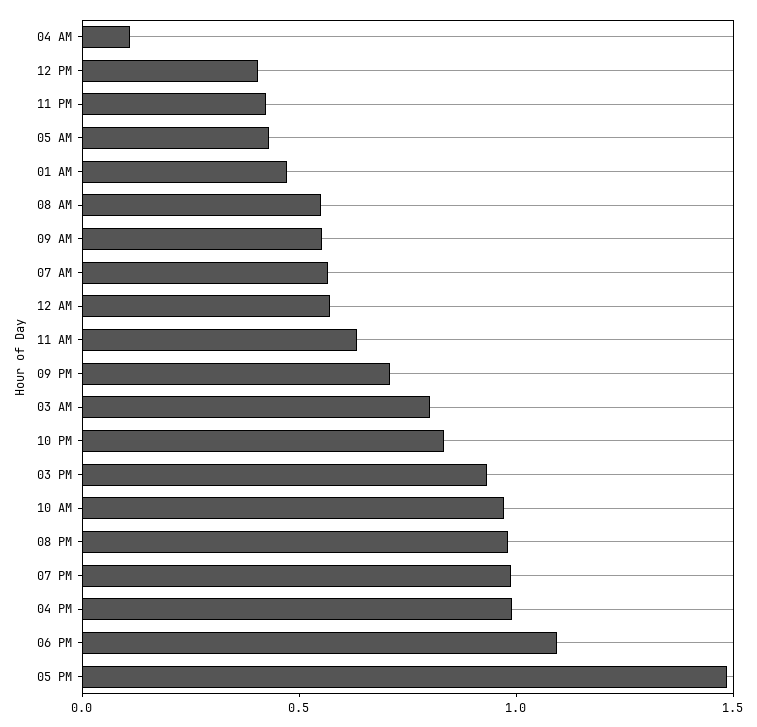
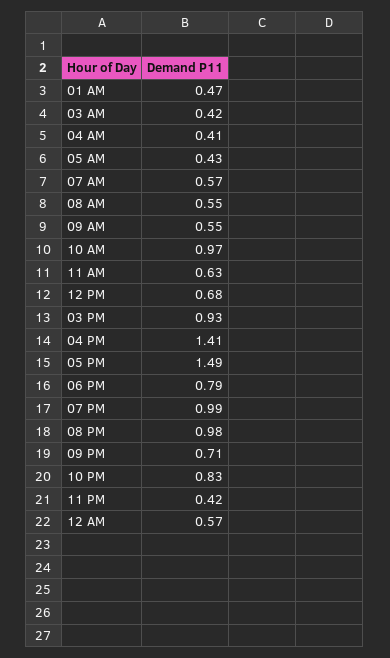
04 AM: 0.1 -> 0.41
12 PM: 0.4 -> 0.68
03 AM: 0.8 -> 0.42
04 PM: 1 -> 1.41
06 PM: 1.1 -> 0.79

